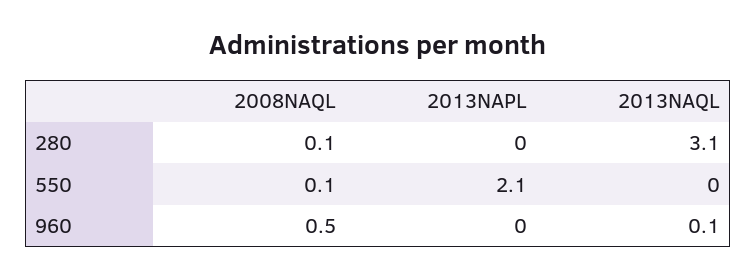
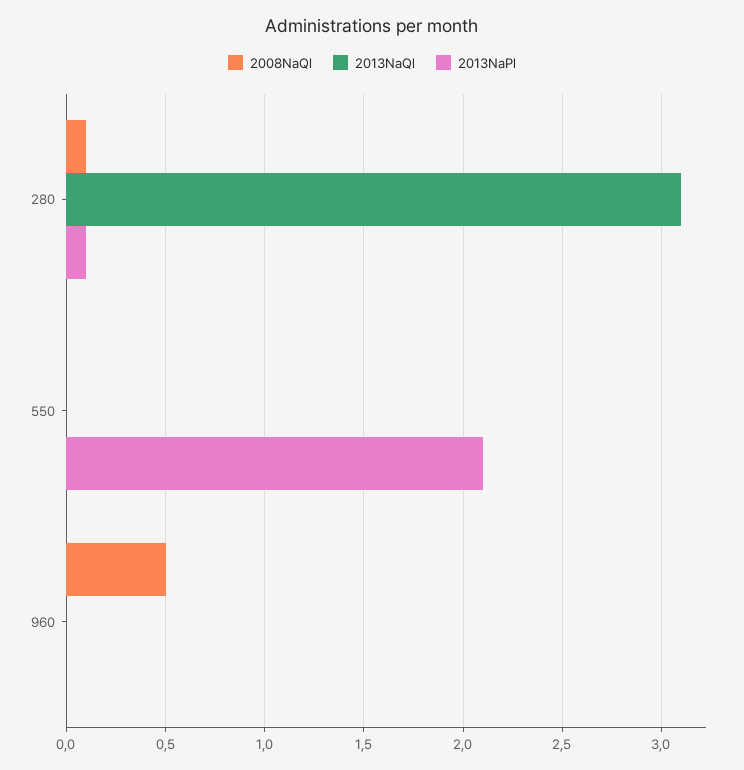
2013NAPL, 280: 0 -> 0.1
2008NAQL, 550: 0.1 -> 0
2013NAQL, 960: 0.1 -> 0

